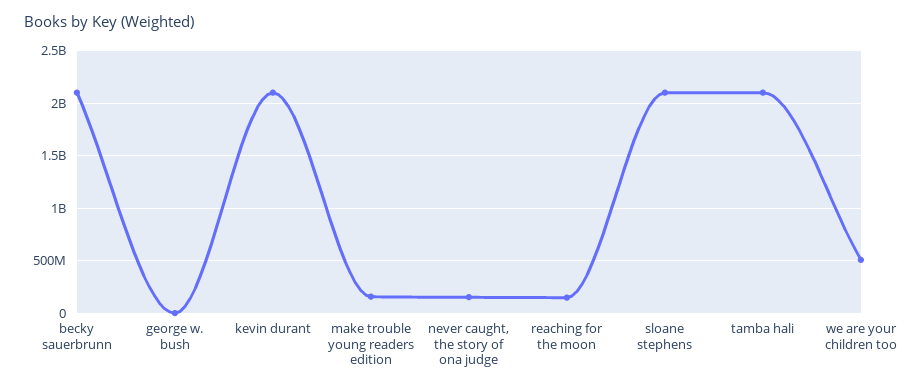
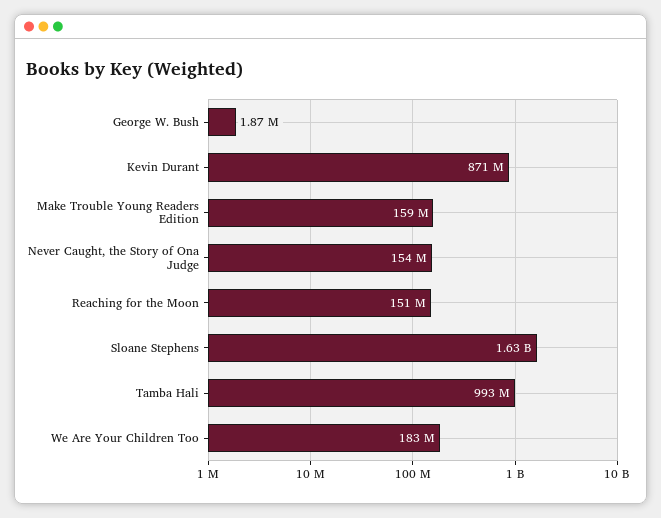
becky sauerbrunn: 2100000000 -> none
kevin durant: 2100000000 -> 871000000
sloane stephens: 2100000000 -> 1630000000
tamba hali: 2100000000 -> 993000000
we are your children too: 500000000 -> 183000000

